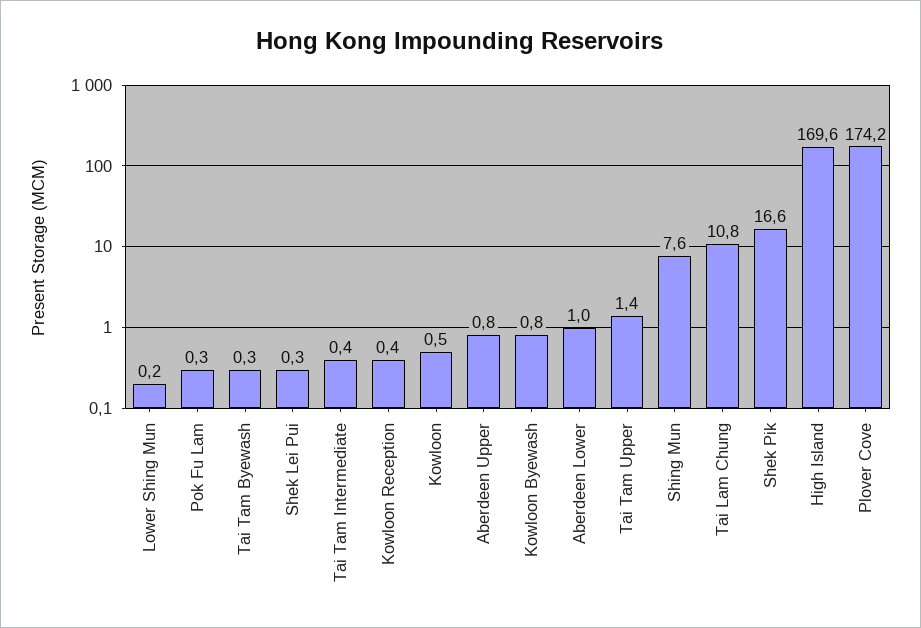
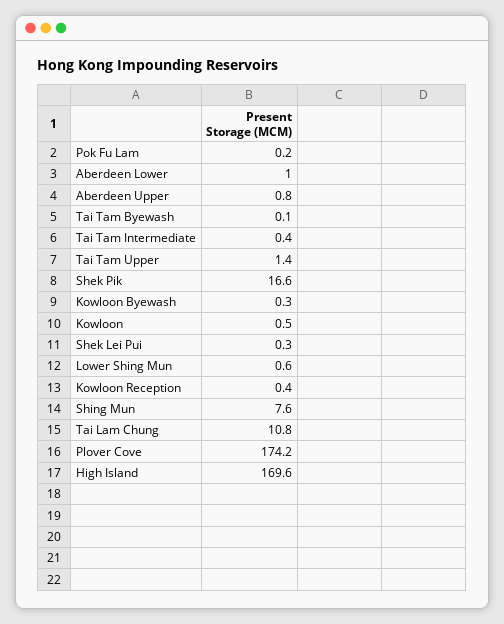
Lower Shing Mun: 0.2 -> 0.6
Pok Fu Lam: 0.3 -> 0.2
Tai Tam Byewash: 0.3 -> 0.1
Kowloon Byewash: 0.8 -> 0.3

